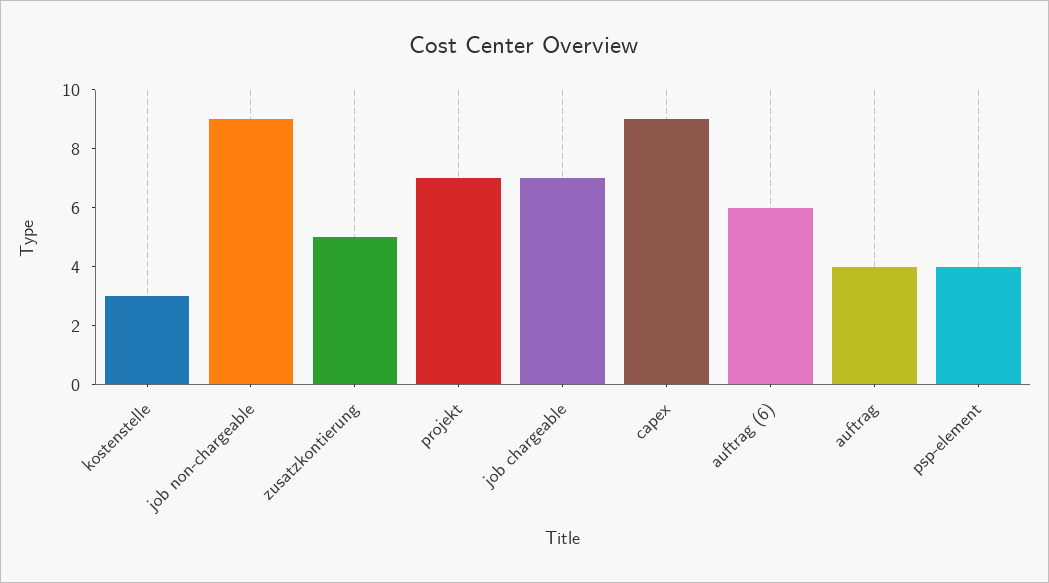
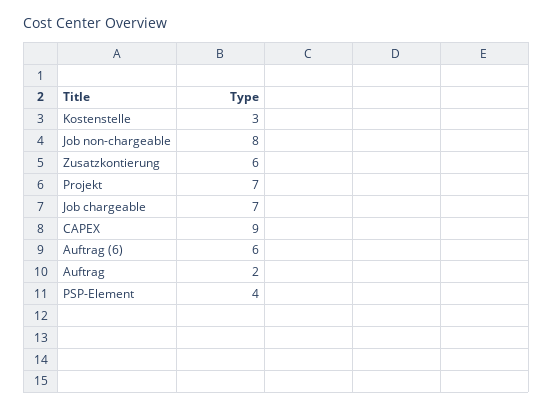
job non-chargeable: 9 -> 8
zusatzkontierung: 5 -> 6
auftrag: 4 -> 2

